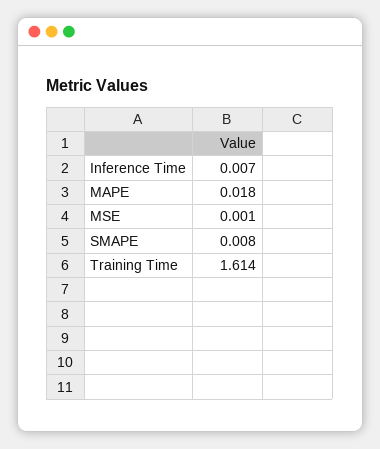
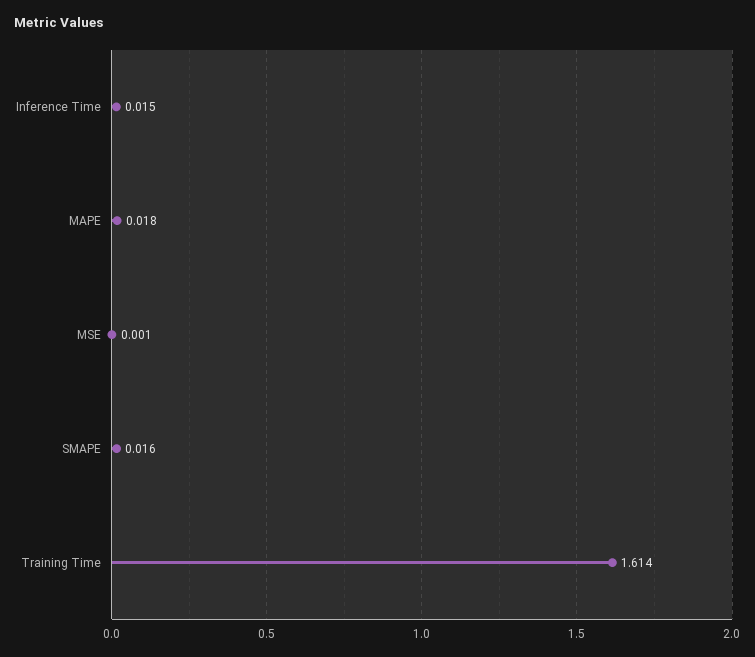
Inference Time: 0.007 -> 0.015
SMAPE: 0.008 -> 0.016

